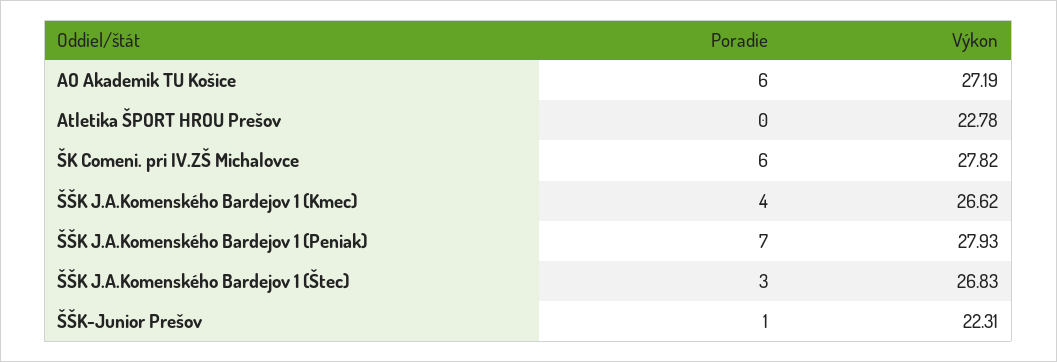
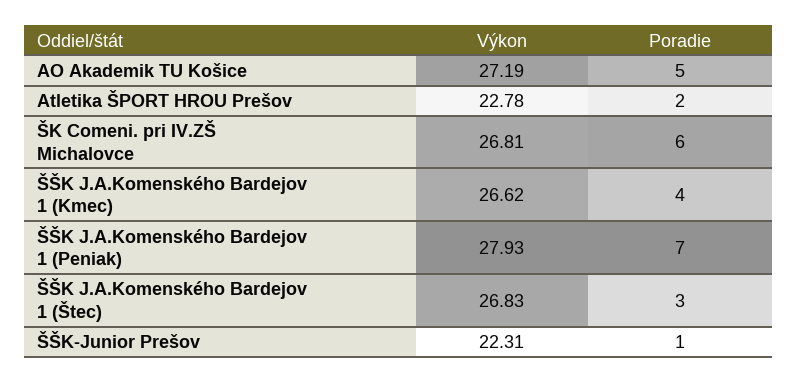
Poradie, AO Akademik TU Košice: 6 -> 5
Poradie, Atletika ŠPORT HROU Prešov: 0 -> 2
Výkon, ŠK Comeni. pri IV.ZŠ Michalovce: 27.82 -> 26.81

